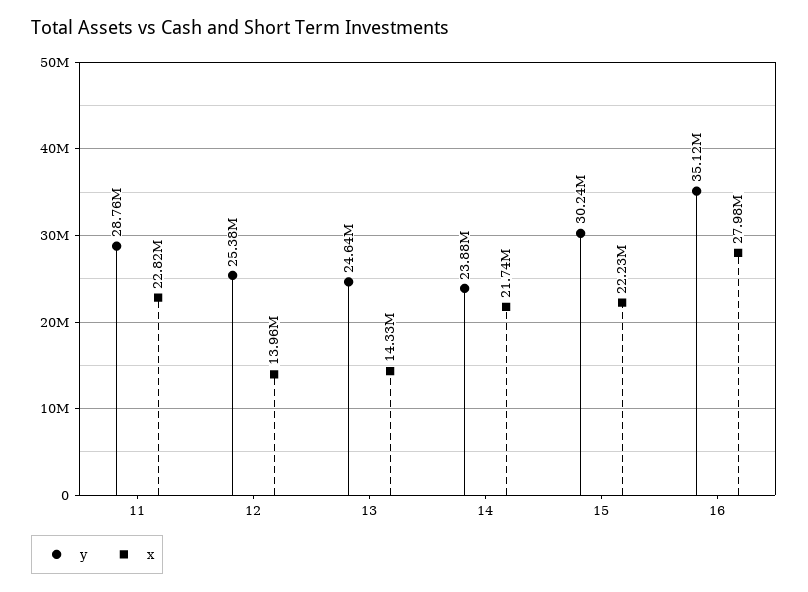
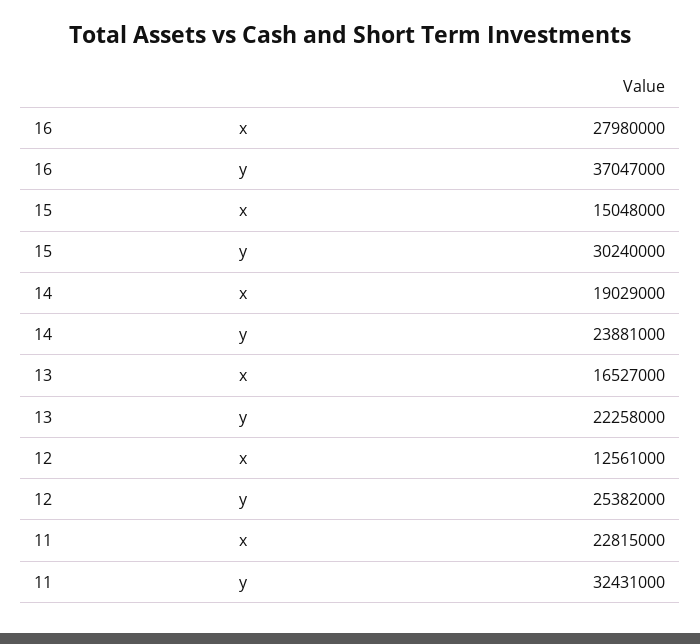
y, 11: 28760000 -> 32431000
x, 12: 13960000 -> 12561000
y, 13: 24640000 -> 22258000
x, 13: 14330000 -> 16527000
x, 14: 21740000 -> 19029000
x, 15: 22230000 -> 15048000
y, 16: 35120000 -> 37047000

